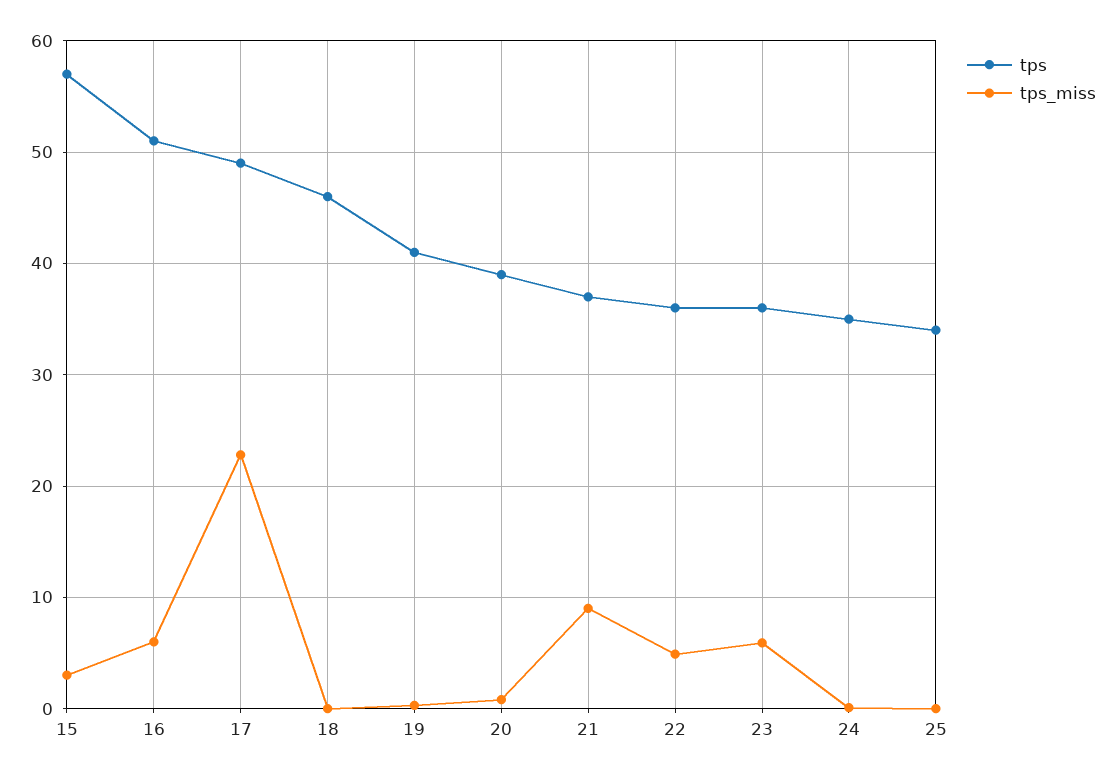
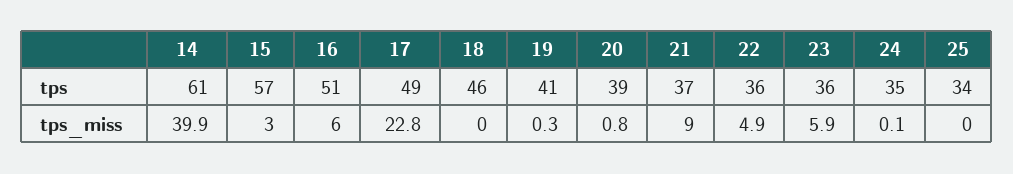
tps, 14: none -> 61
tps_miss, 14: none -> 39.9

